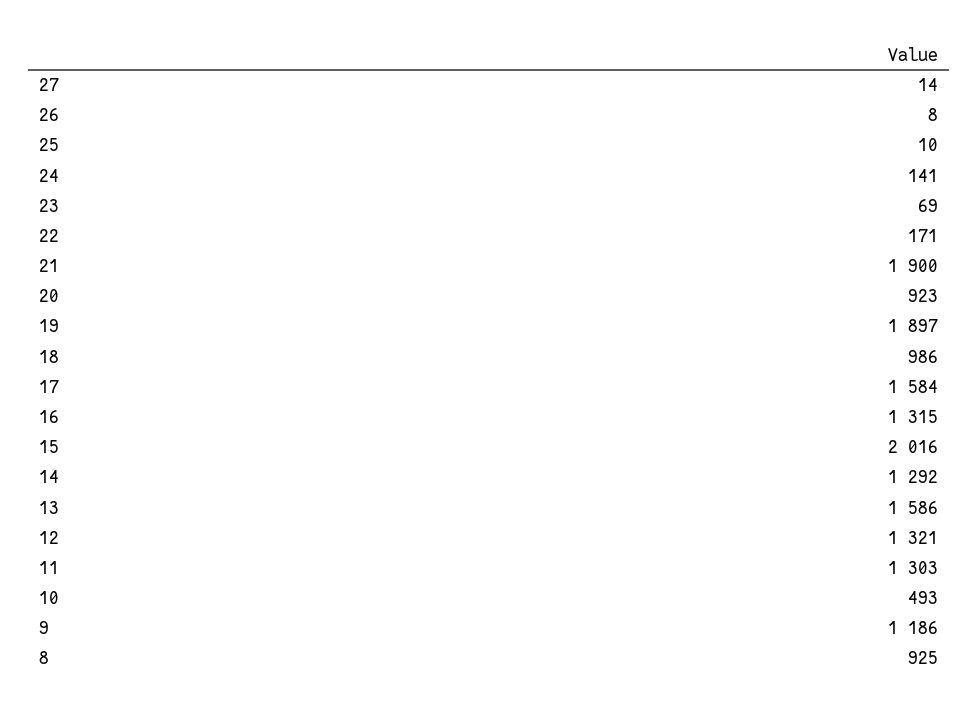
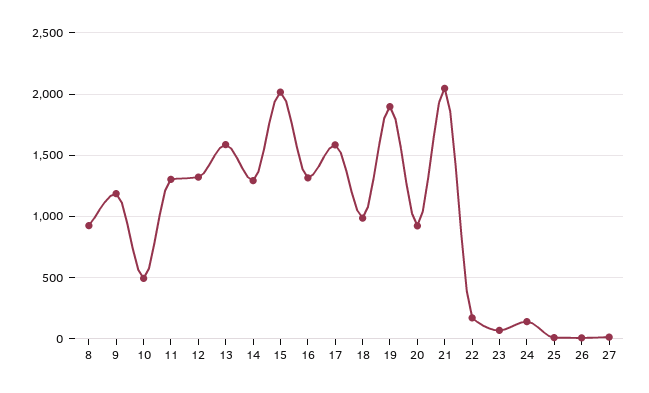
21: 1900 -> 2050

